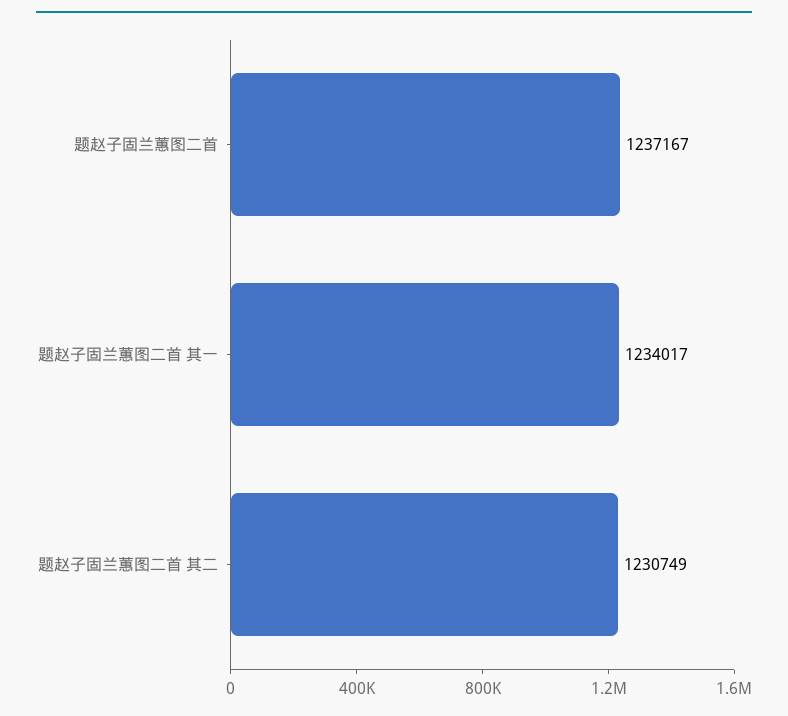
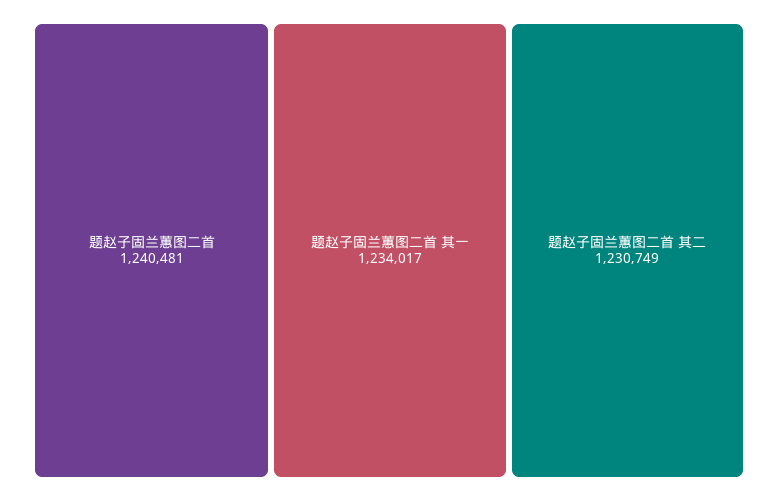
题赵子固兰蕙图二首: 1237167 -> 1240481

